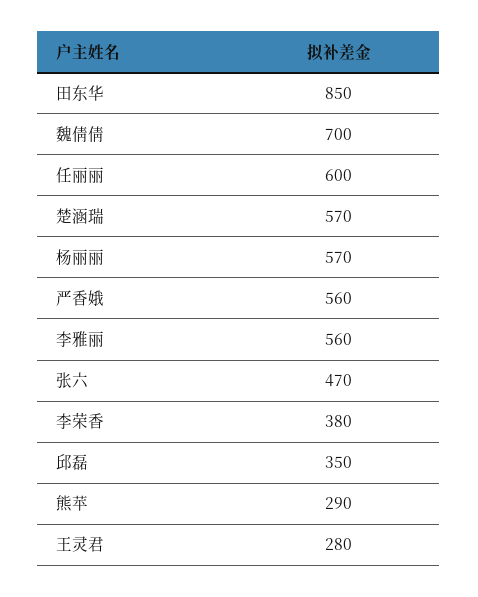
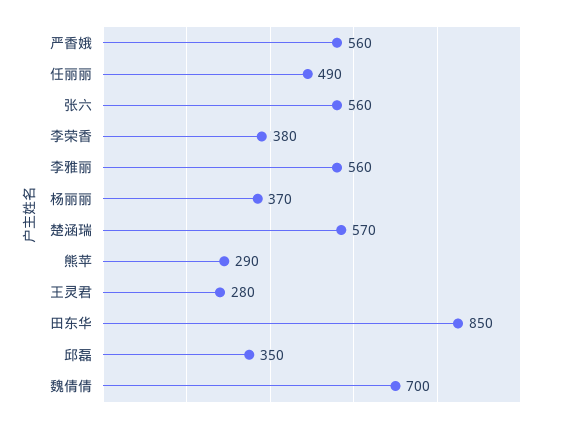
任丽丽: 600 -> 490
杨丽丽: 570 -> 370
张六: 470 -> 560

